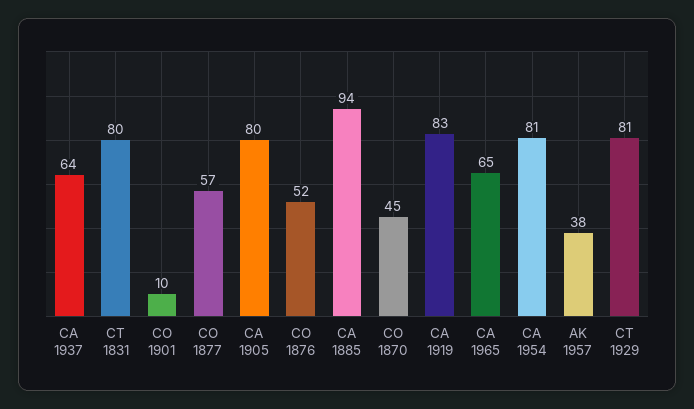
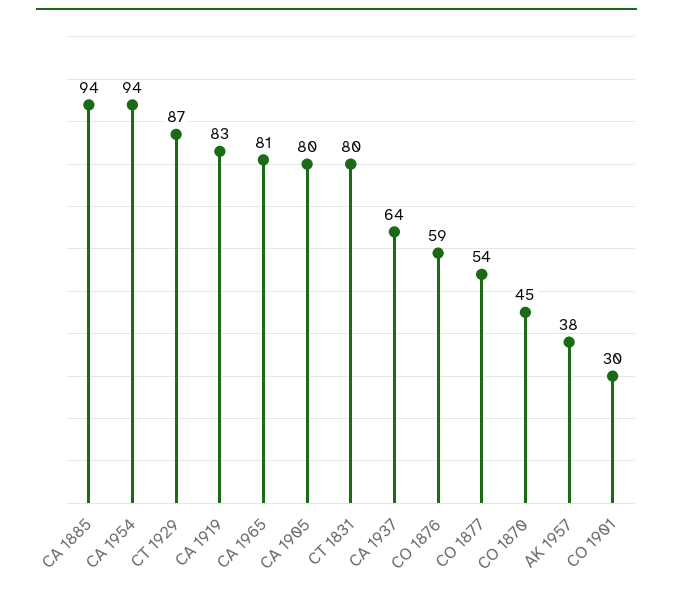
CO 1901: 10 -> 30
CO 1877: 57 -> 54
CO 1876: 52 -> 59
CA 1965: 65 -> 81
CA 1954: 81 -> 94
CT 1929: 81 -> 87

